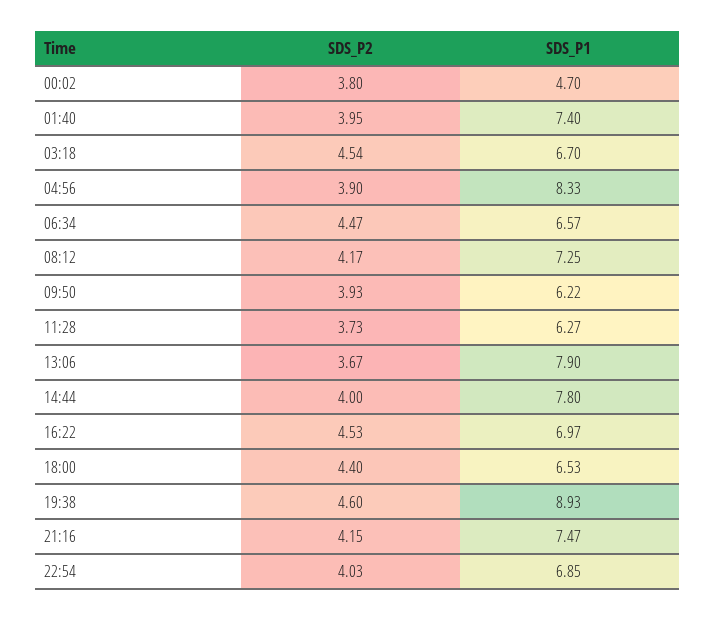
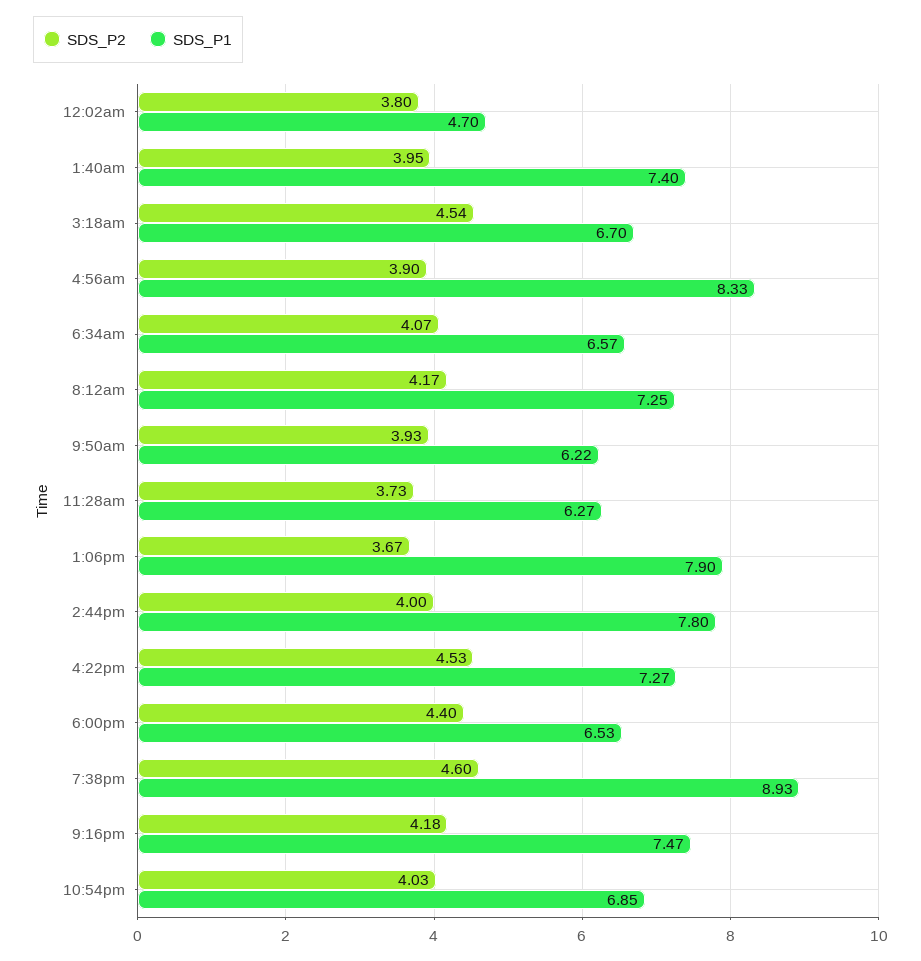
SDS_P2, 06:34: 4.47 -> 4.07
SDS_P1, 16:22: 6.97 -> 7.27
SDS_P2, 21:16: 4.15 -> 4.18

